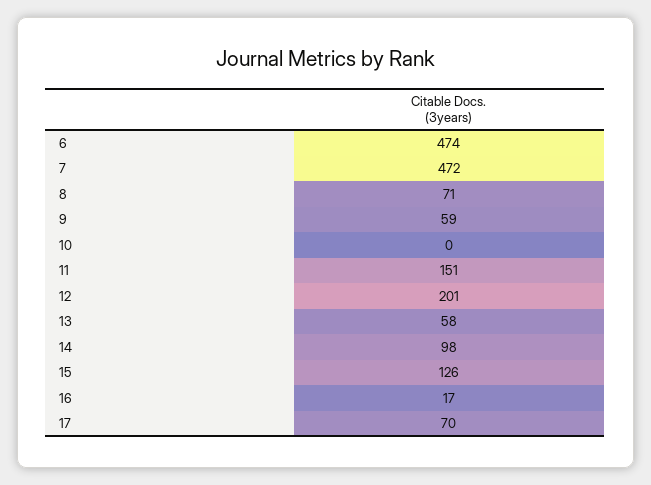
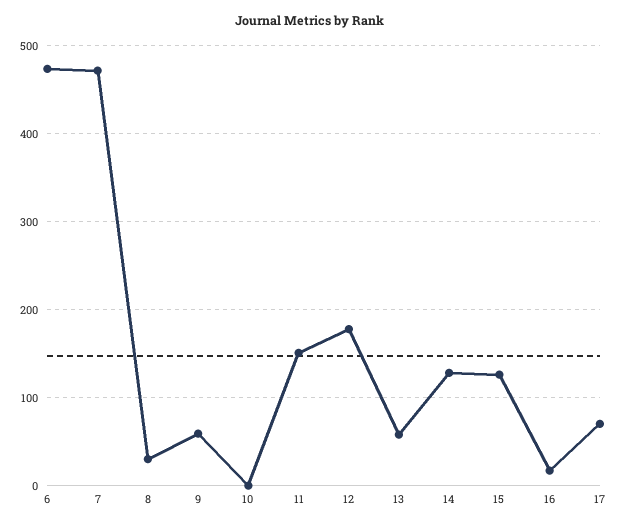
8: 71 -> 30
12: 201 -> 180
14: 98 -> 130

